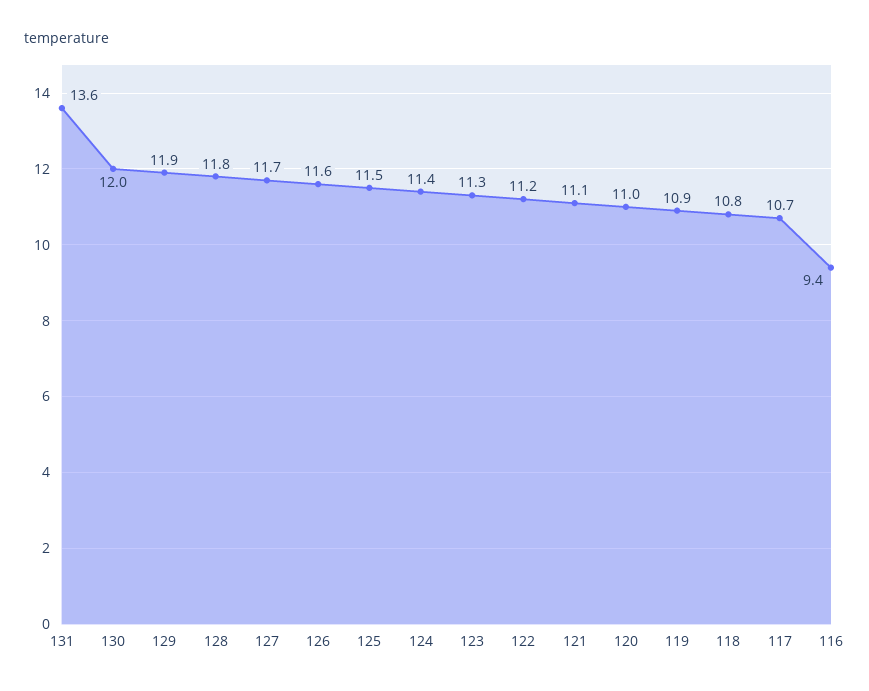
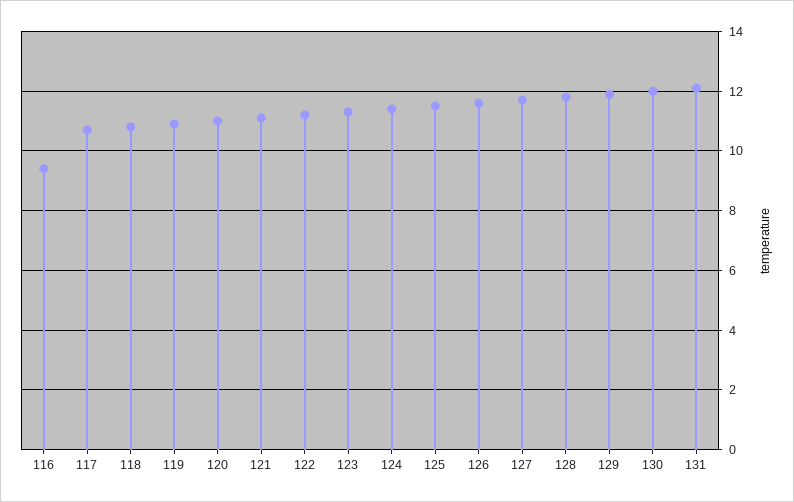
131: 13.6 -> 12

